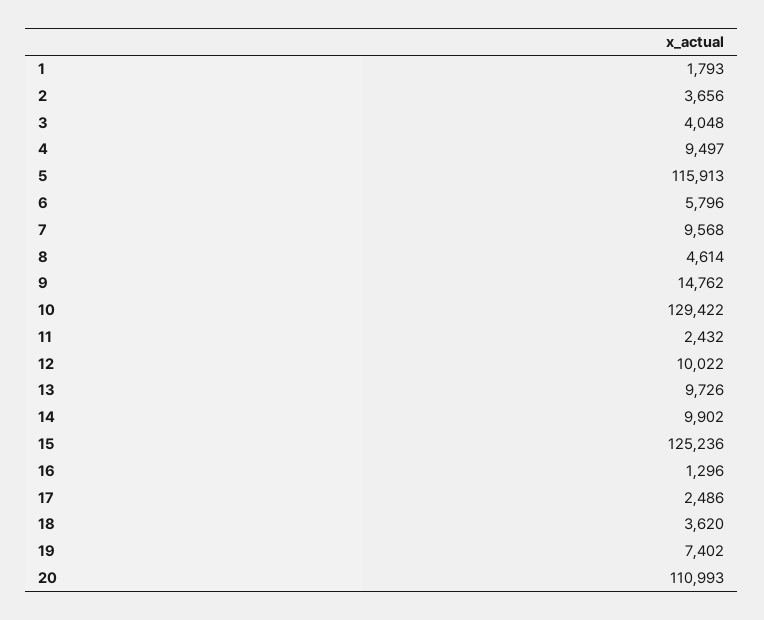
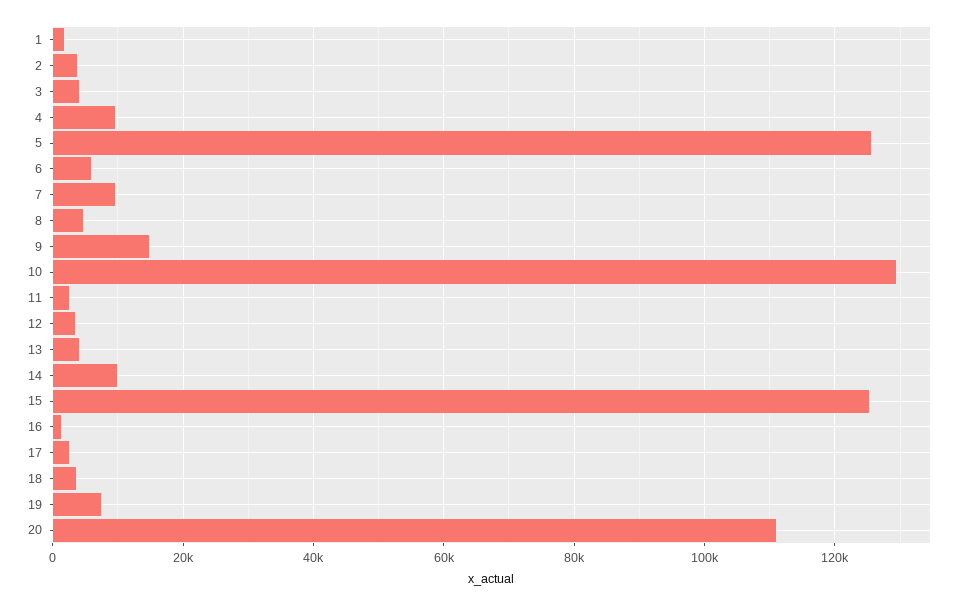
5: 115913 -> 126000
12: 10022 -> 4000
13: 9726 -> 4000

